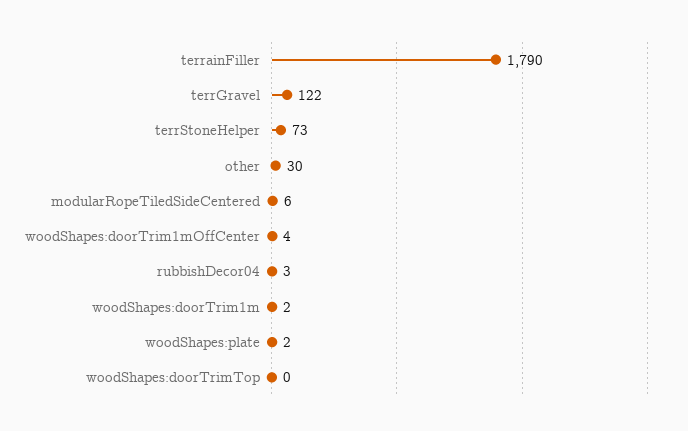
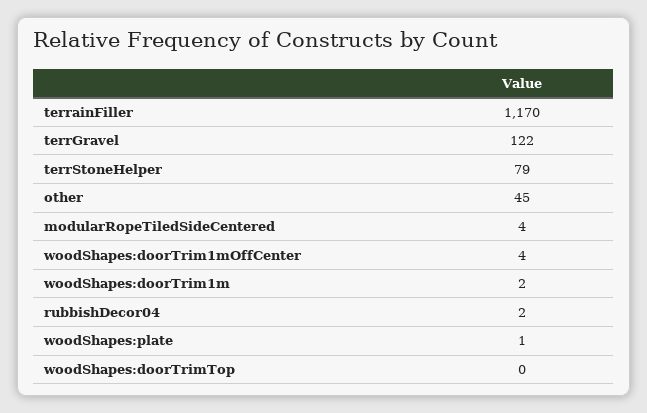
terrainFiller: 1790 -> 1170
terrStoneHelper: 73 -> 79
other: 30 -> 45
modularRopeTiledSideCentered: 6 -> 4
rubbishDecor04: 3 -> 2
woodShapes:plate: 2 -> 1

